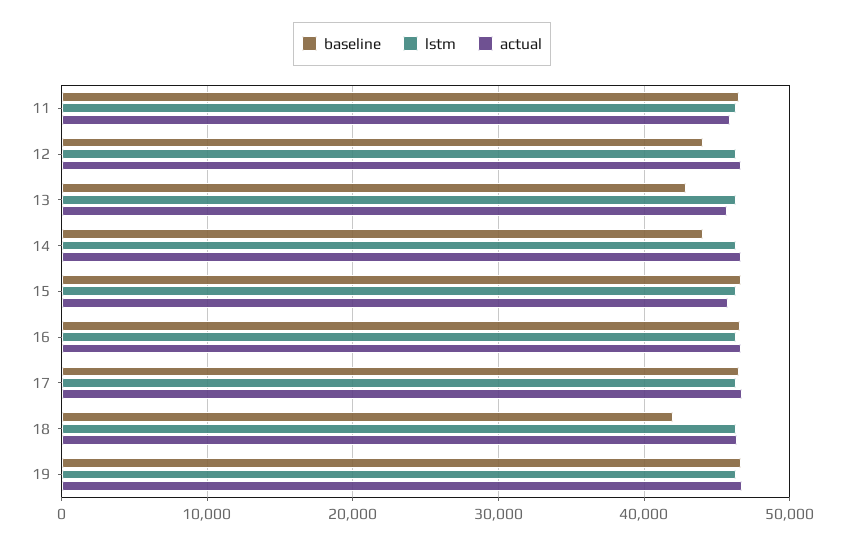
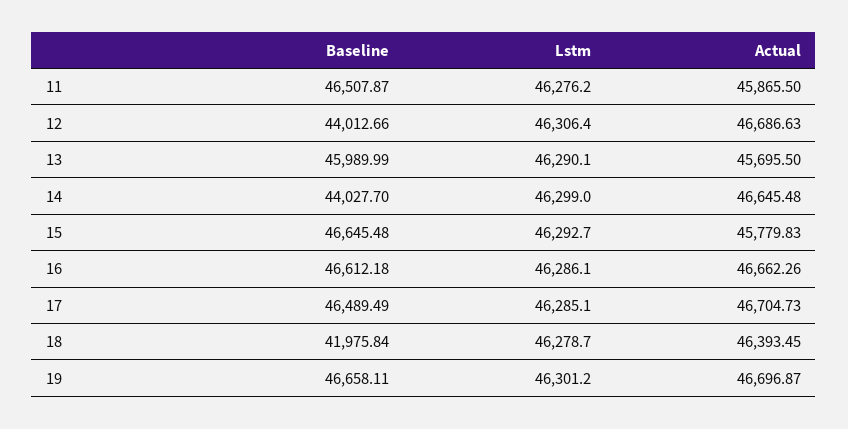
baseline, 13: 43000 -> 45989.99

